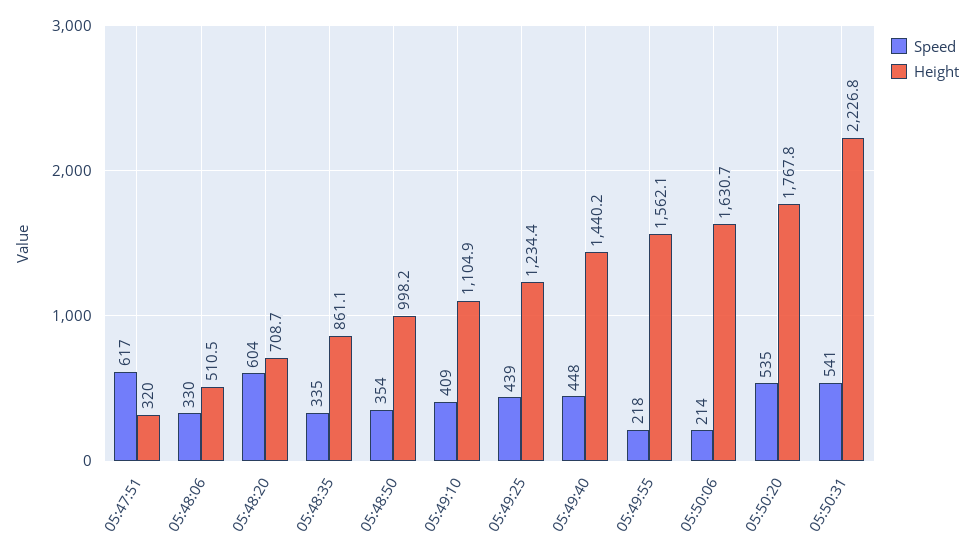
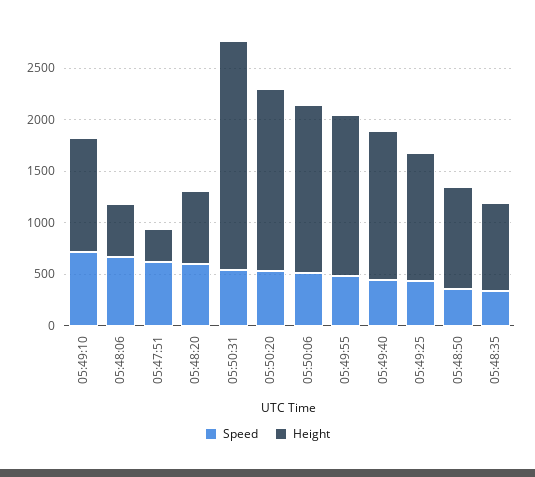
Speed, 05:48:06: 330 -> 700
Speed, 05:49:10: 409 -> 700
Speed, 05:49:55: 218 -> 500
Speed, 05:50:06: 214 -> 500

